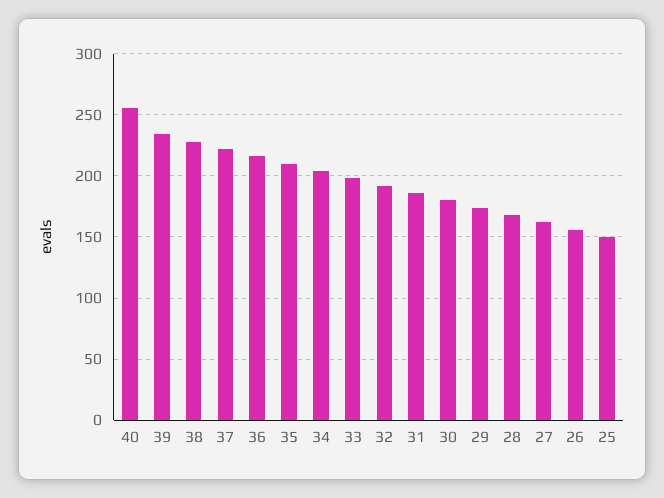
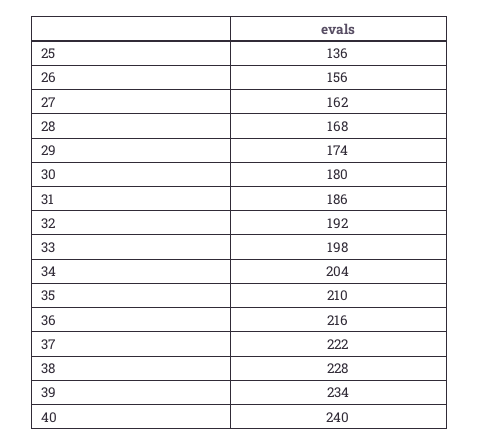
40: 255 -> 240
25: 150 -> 136

